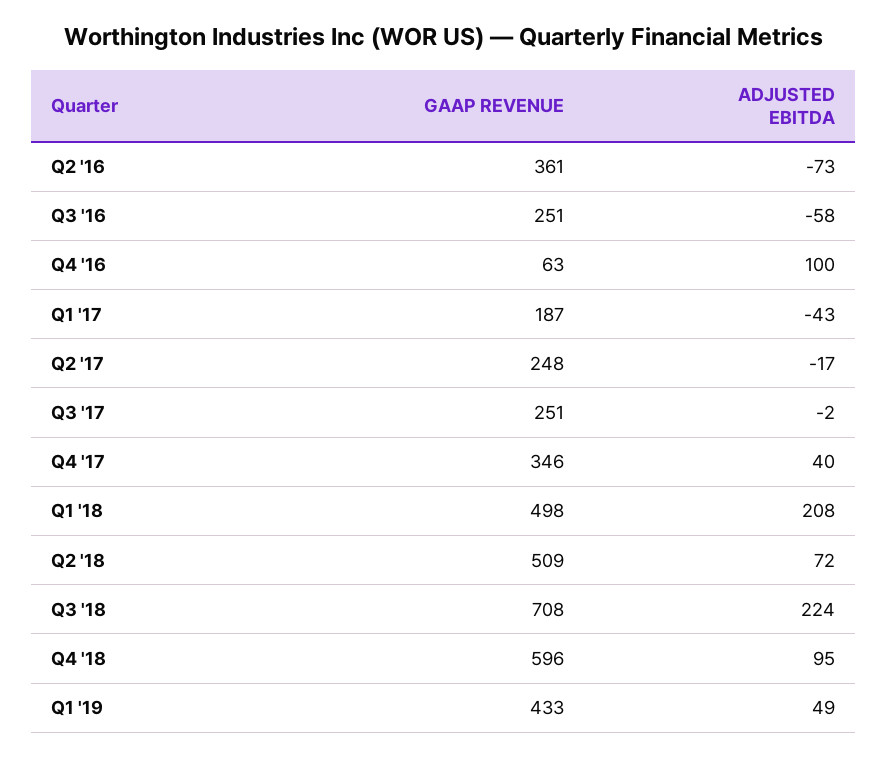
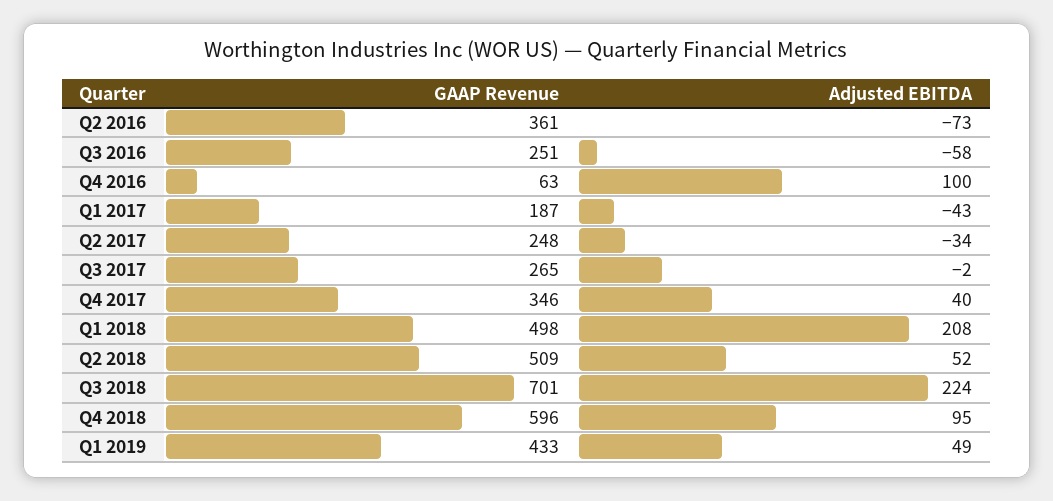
ADJUSTED EBITDA, Q2 '17: -17 -> -34
GAAP REVENUE, Q3 '17: 251 -> 265
ADJUSTED EBITDA, Q2 '18: 72 -> 52
GAAP REVENUE, Q3 '18: 708 -> 701

